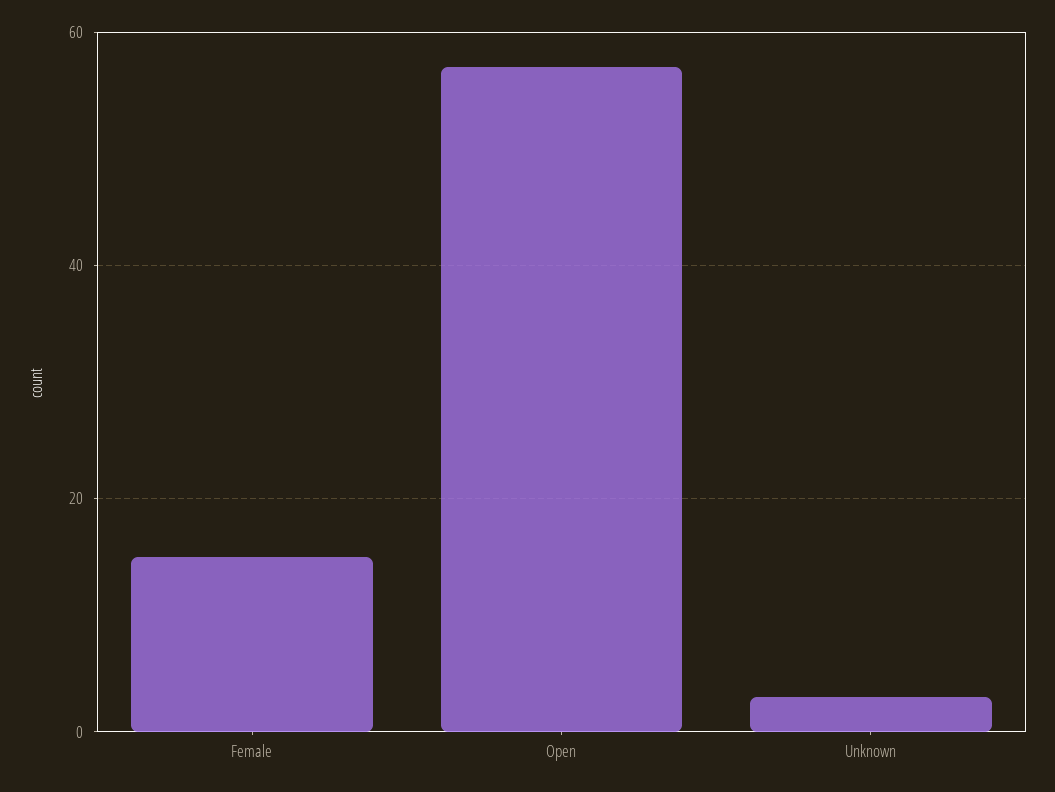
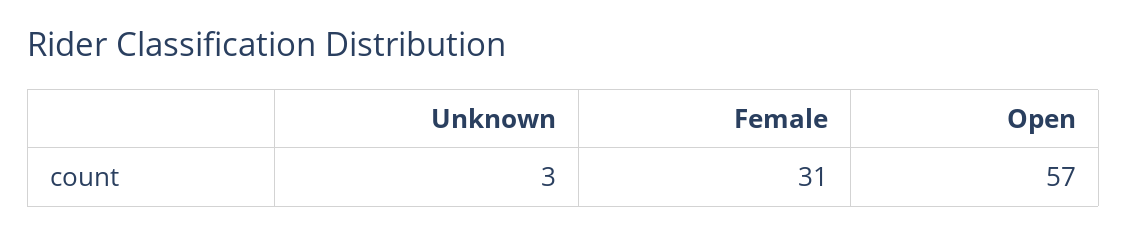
Female: 15 -> 31

